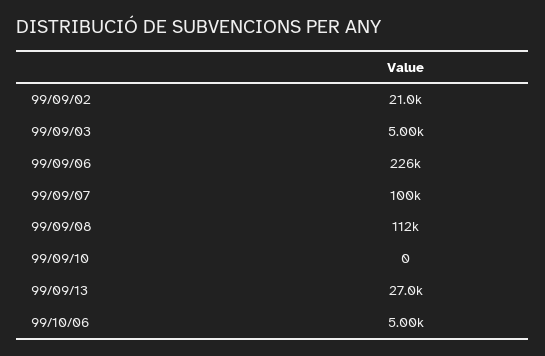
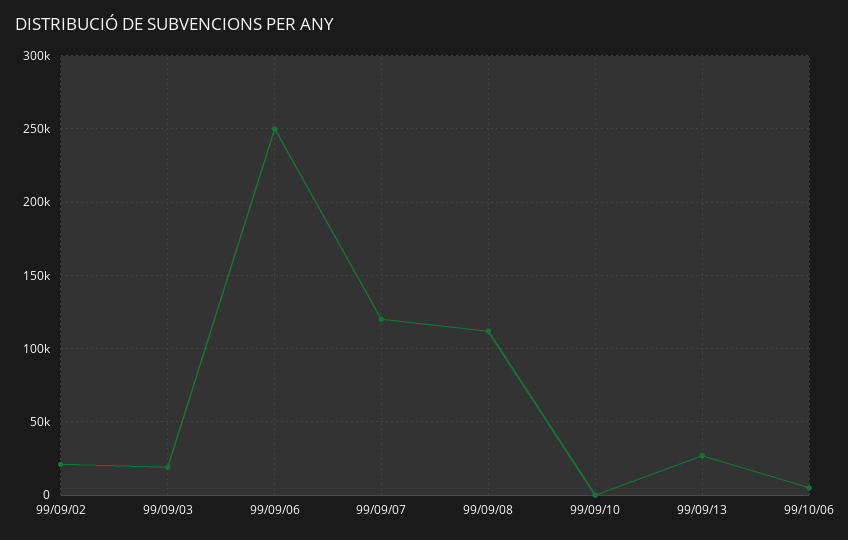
99/09/03: 5000 -> 20000
99/09/06: 226000 -> 250000
99/09/07: 100000 -> 120000

